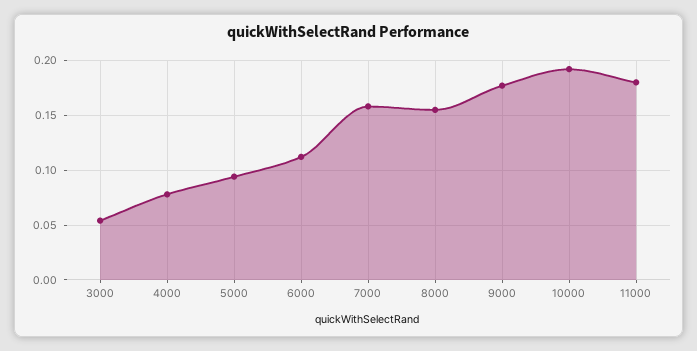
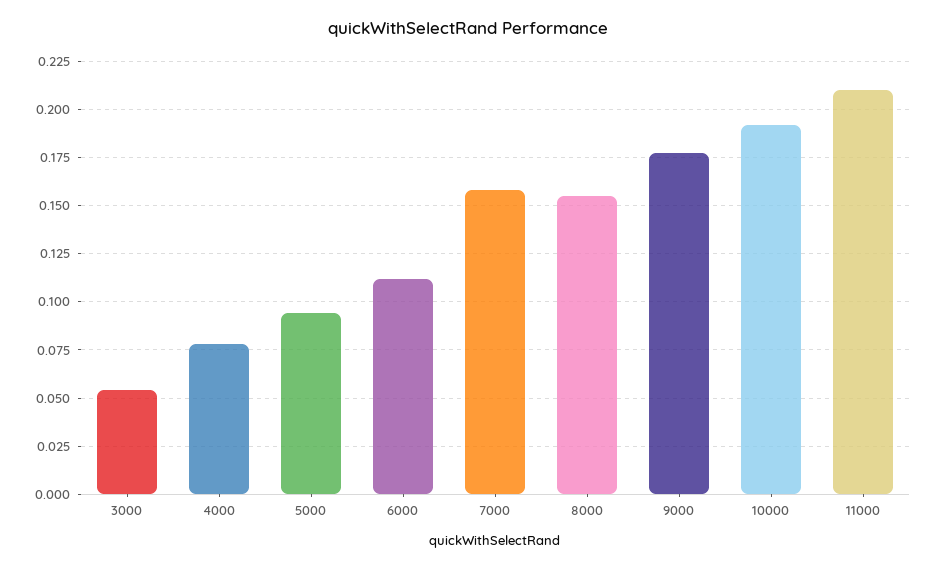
11000: 0.18 -> 0.21

